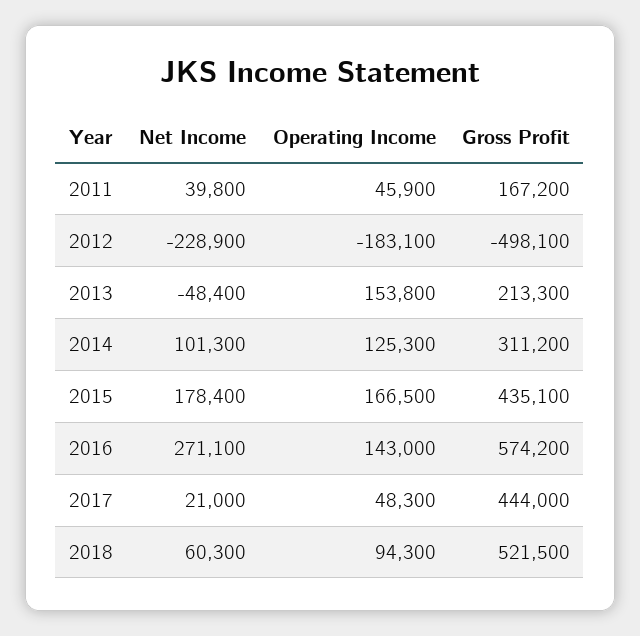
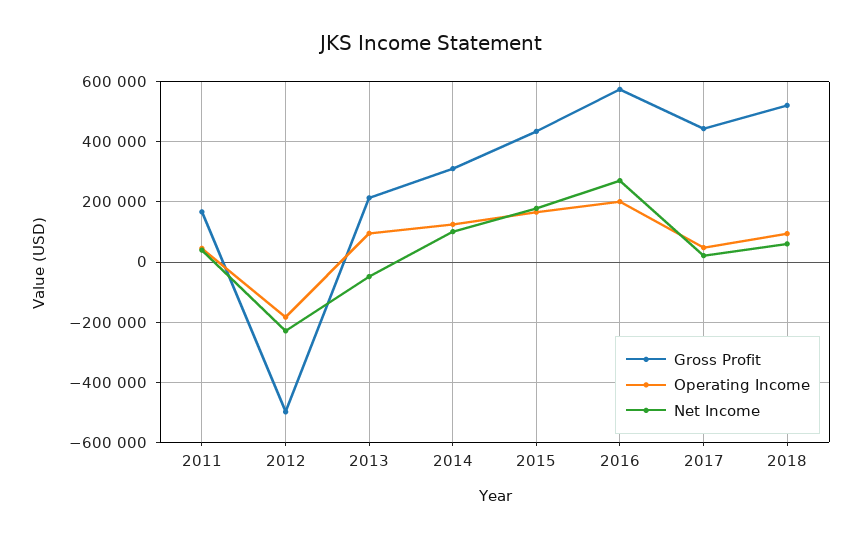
Operating Income, 2013: 153800 -> 100000
Operating Income, 2016: 143000 -> 200000

